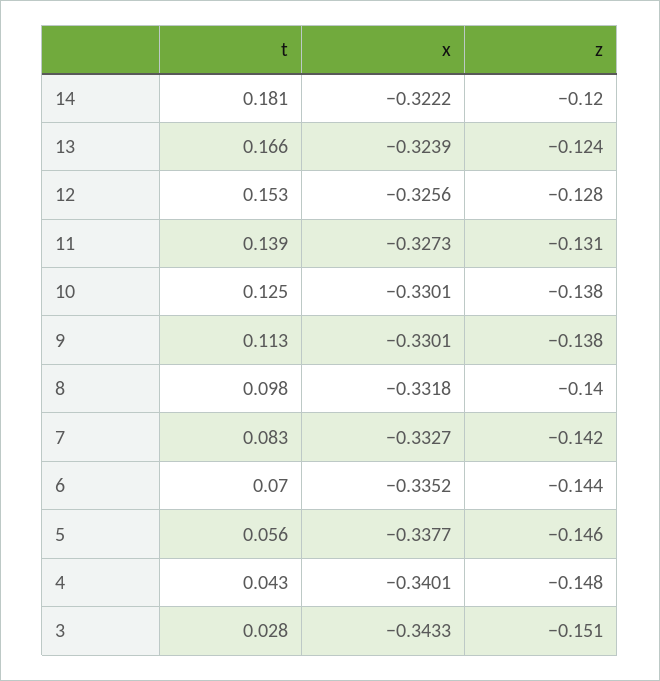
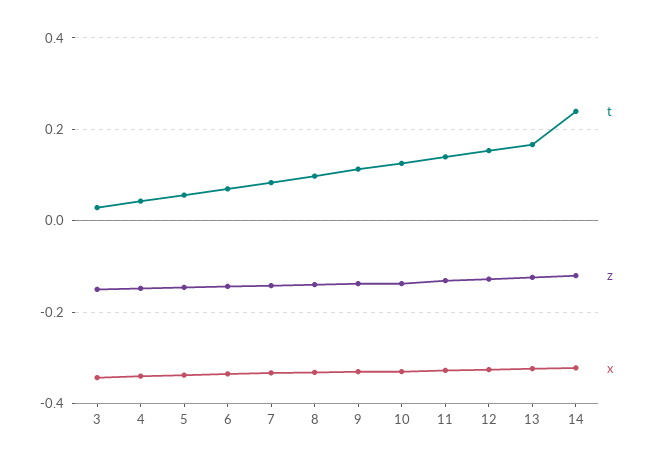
t, 14: 0.181 -> 0.24

